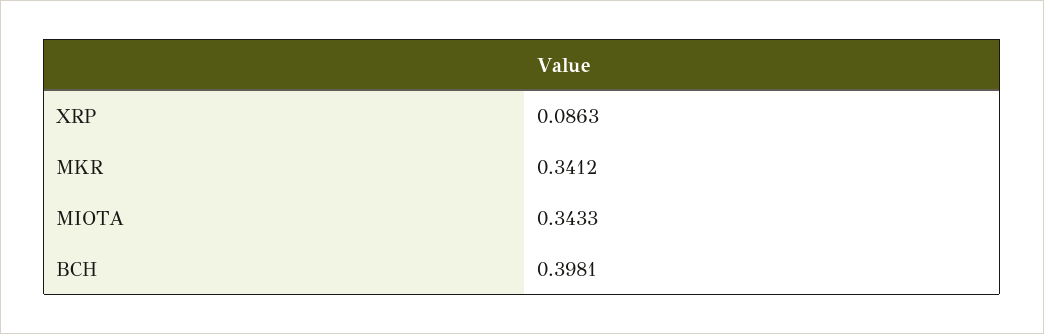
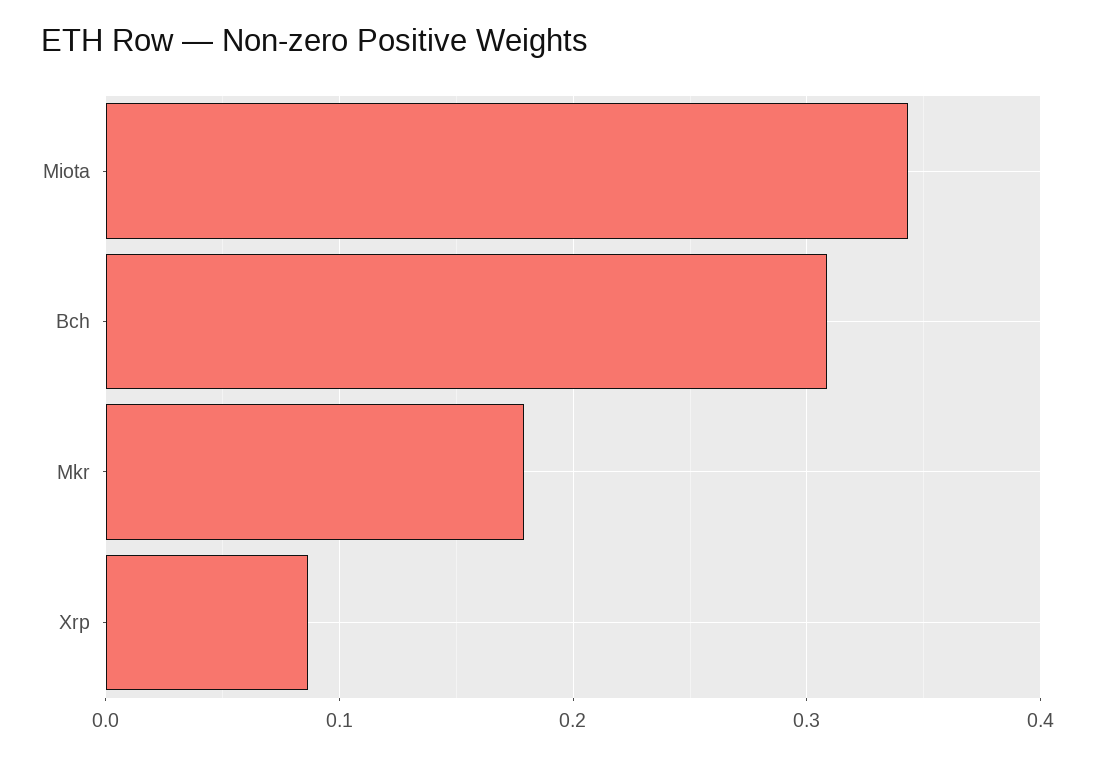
MKR: 0.3412 -> 0.18
BCH: 0.3981 -> 0.31

